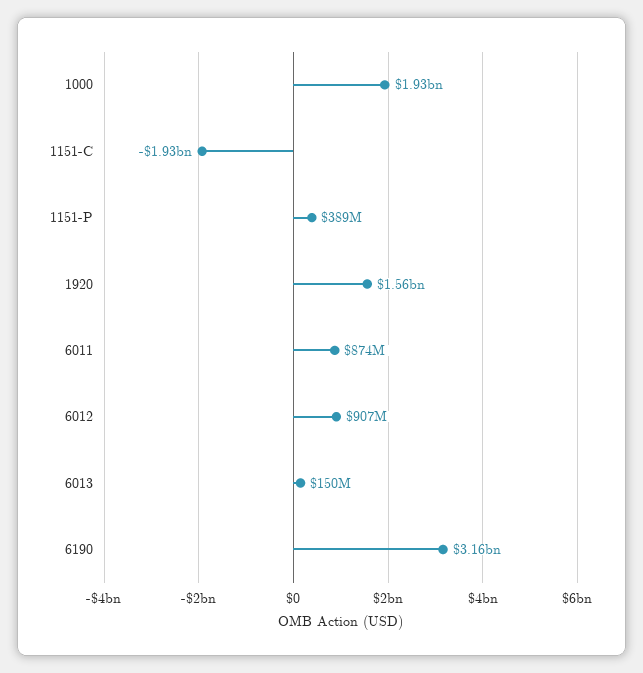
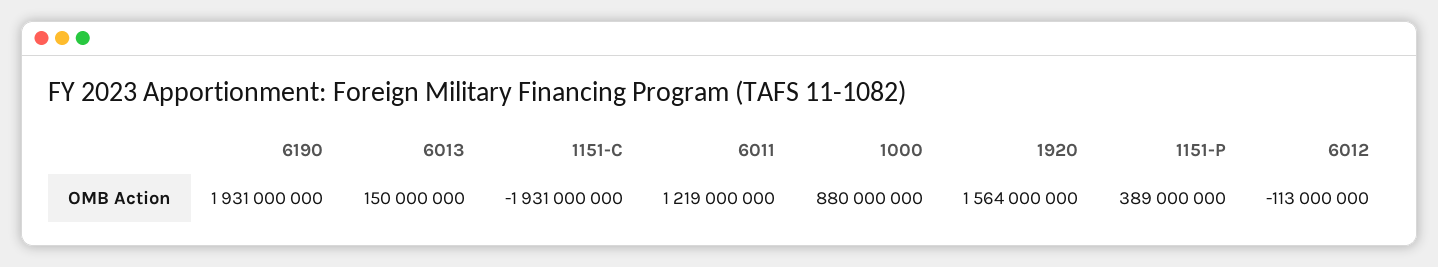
1000: 1930000000 -> 880000000
6011: 874000000 -> 1219000000
6012: 907000000 -> -113000000
6190: 3160000000 -> 1931000000

